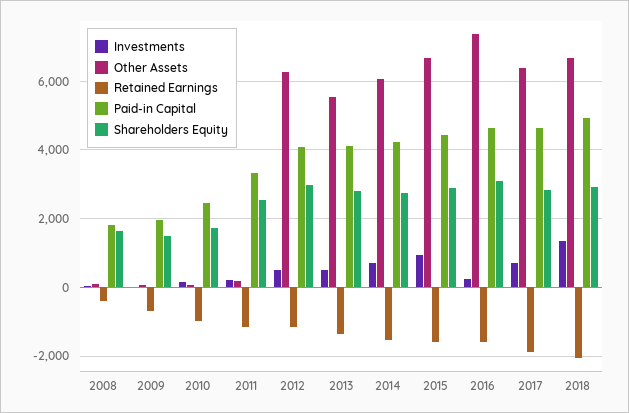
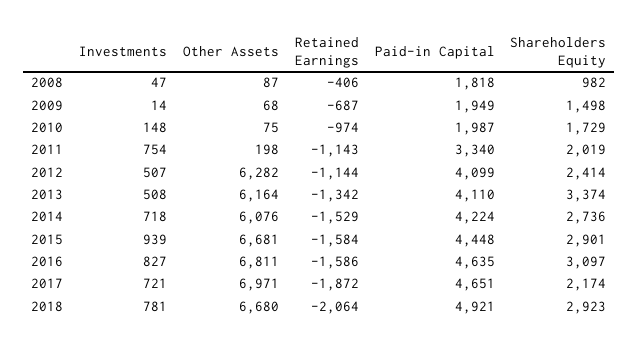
Shareholders Equity, 2008: 1600 -> 982
Paid-in Capital, 2010: 2400 -> 1987
Investments, 2011: 200 -> 754
Shareholders Equity, 2011: 2600 -> 2019
Shareholders Equity, 2012: 3000 -> 2414
Other Assets, 2013: 5600 -> 6164
Shareholders Equity, 2013: 2800 -> 3374
Investments, 2016: 200 -> 827
Other Assets, 2016: 7400 -> 6811
Other Assets, 2017: 6400 -> 6971
Shareholders Equity, 2017: 2800 -> 2174
Investments, 2018: 1400 -> 781

